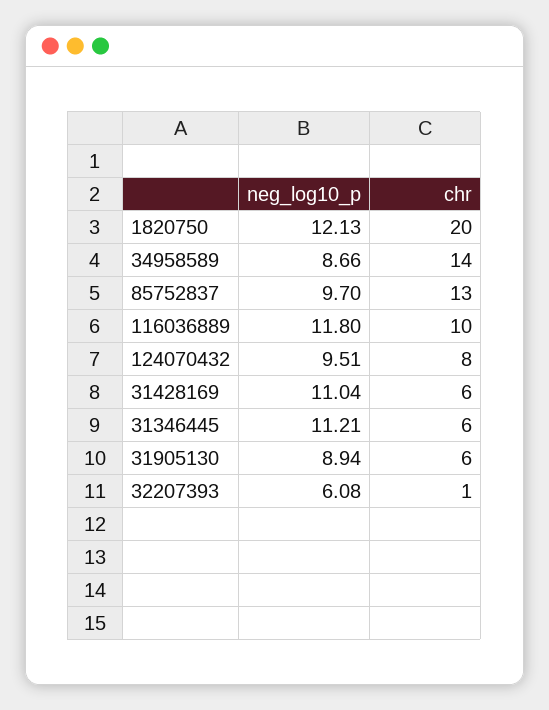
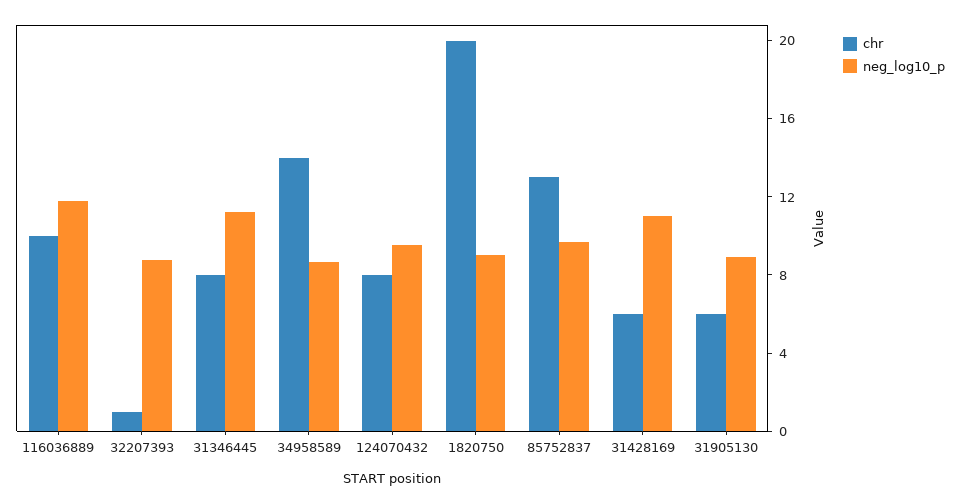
neg_log10_p, 1820750: 12.13 -> 9
chr, 31346445: 6 -> 8
neg_log10_p, 32207393: 6.08 -> 9

